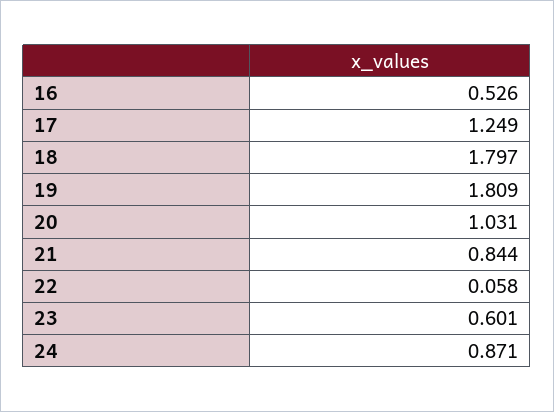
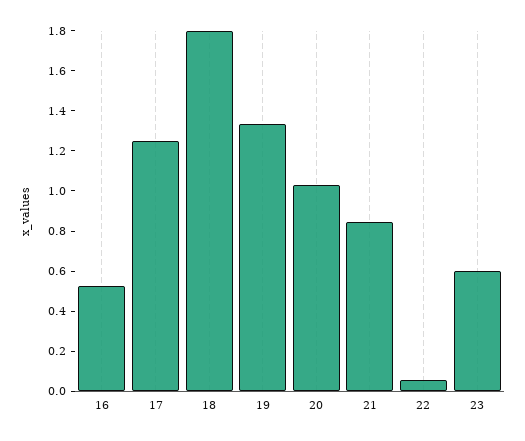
19: 1.809 -> 1.35
24: 0.871 -> none

